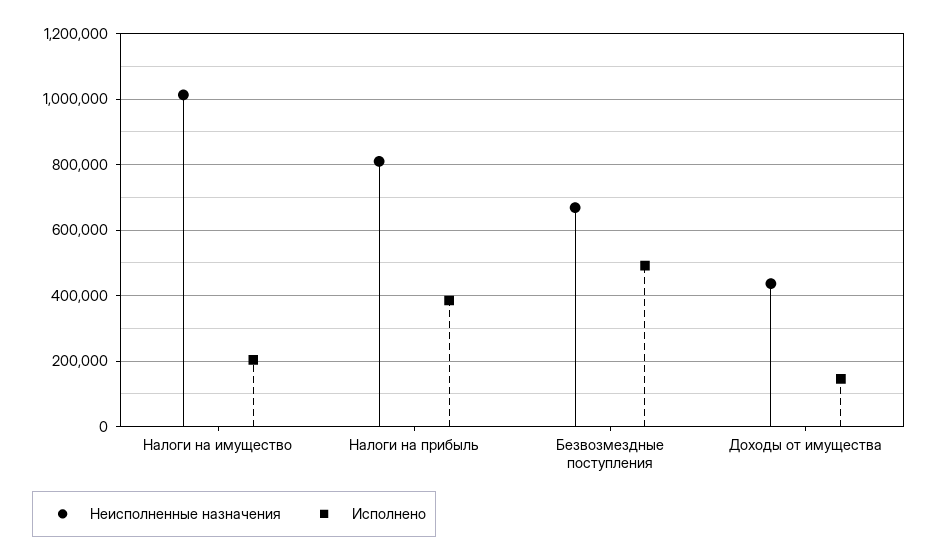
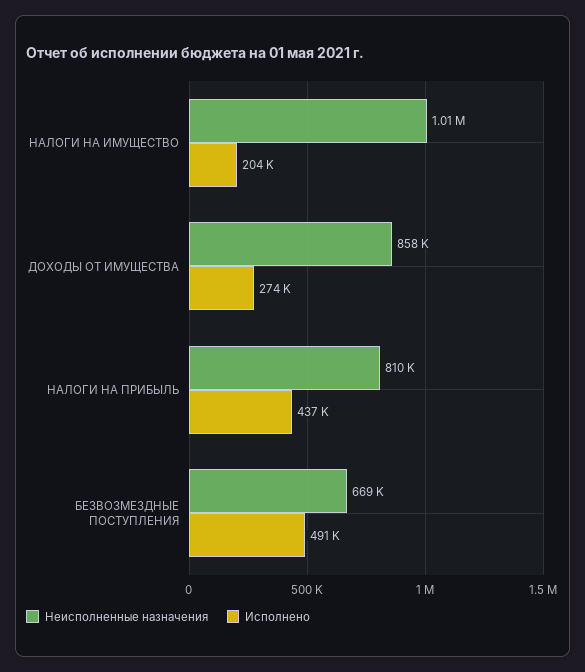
Исполнено, Налоги на прибыль: 380000 -> 437000
Неисполненные назначения, Доходы от имущества: 440000 -> 858000
Исполнено, Доходы от имущества: 140000 -> 274000

